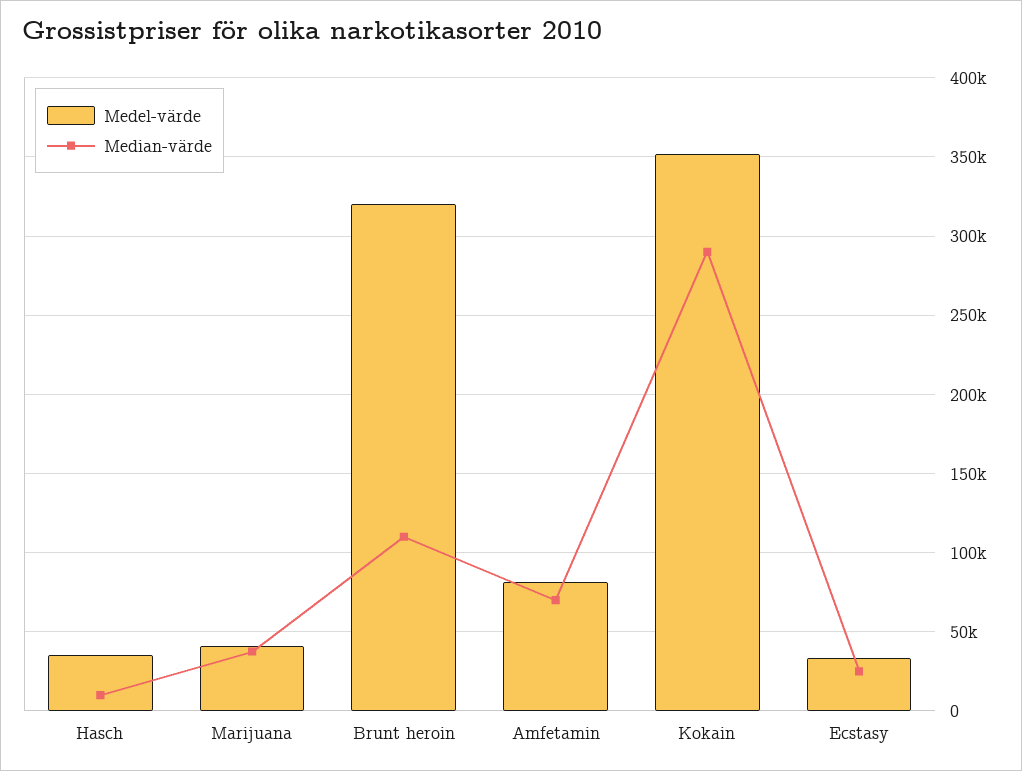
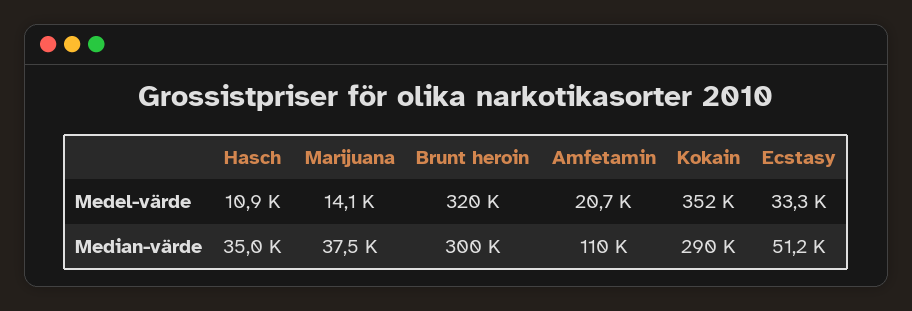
Medel-värde, Hasch: 35000 -> 10900
Median-värde, Hasch: 10000 -> 35000
Medel-värde, Marijuana: 40000 -> 14100
Median-värde, Brunt heroin: 110000 -> 300000
Medel-värde, Amfetamin: 80000 -> 20700
Median-värde, Amfetamin: 70000 -> 110000
Median-värde, Ecstasy: 25000 -> 51200

